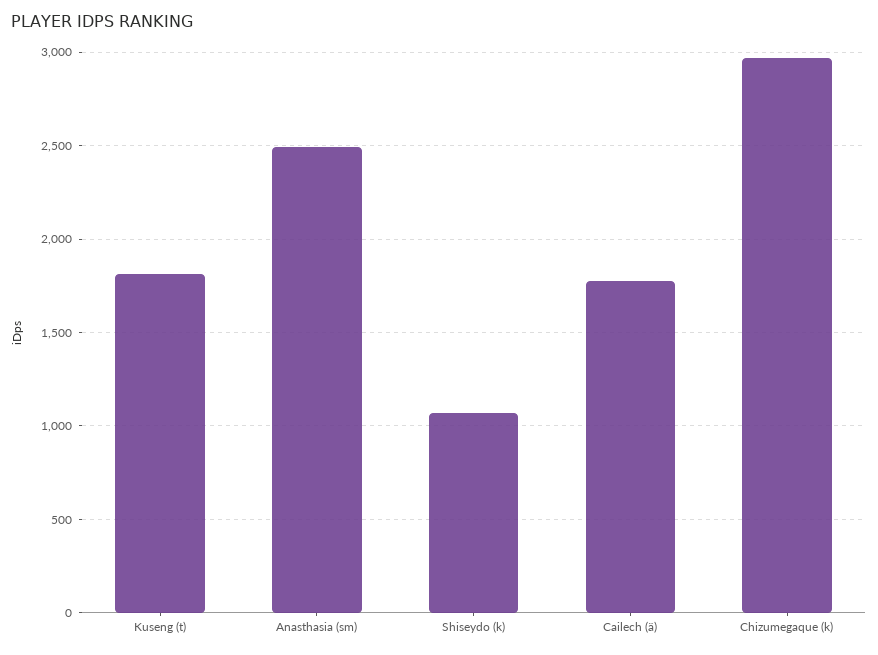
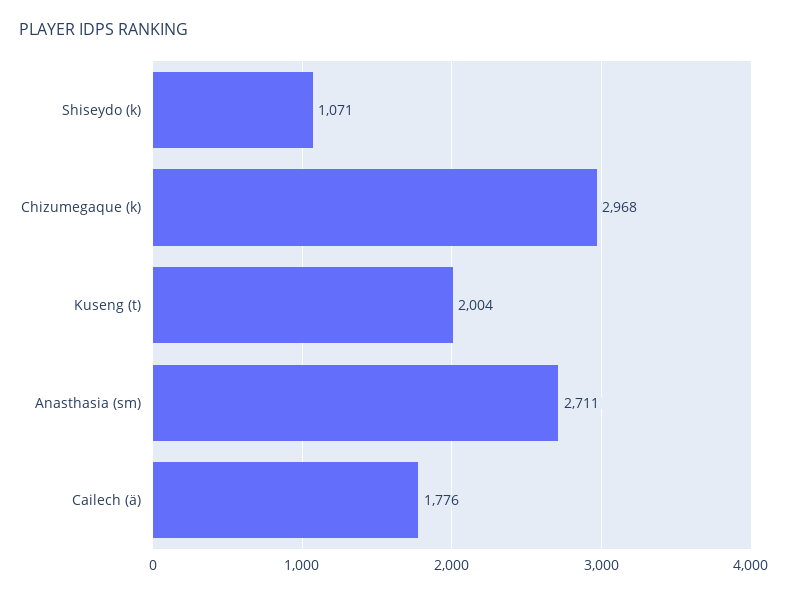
Kuseng (t): 1800 -> 2004
Anasthasia (sm): 2500 -> 2711

